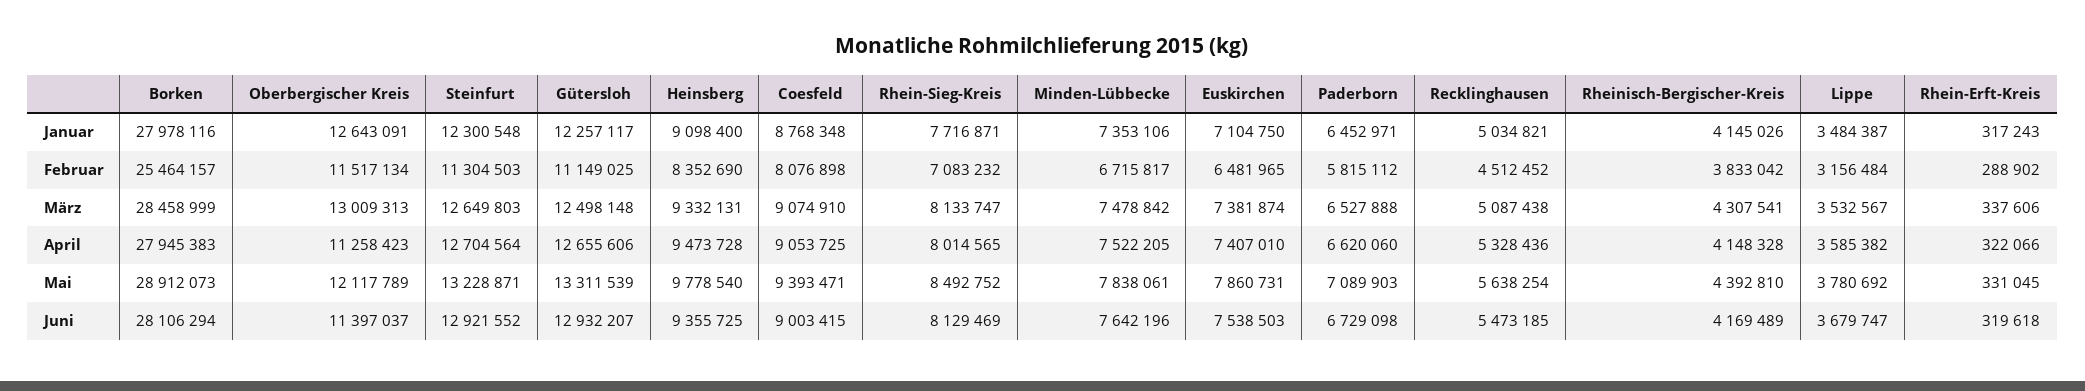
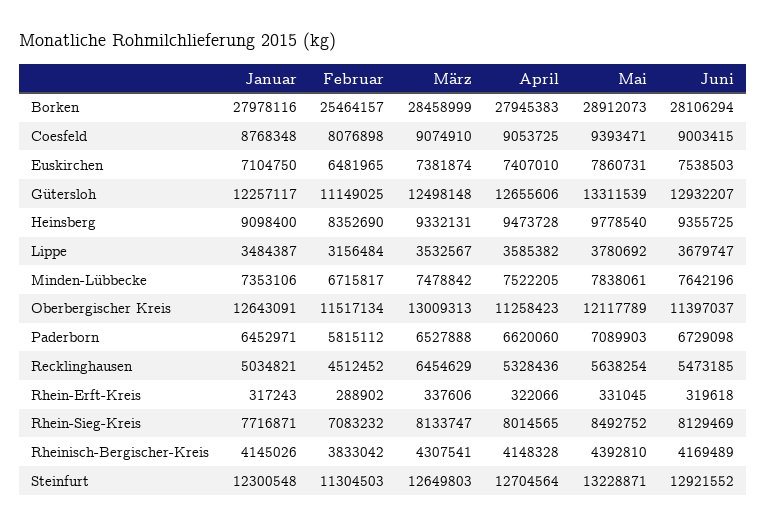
Recklinghausen, März: 5087438 -> 6454629

